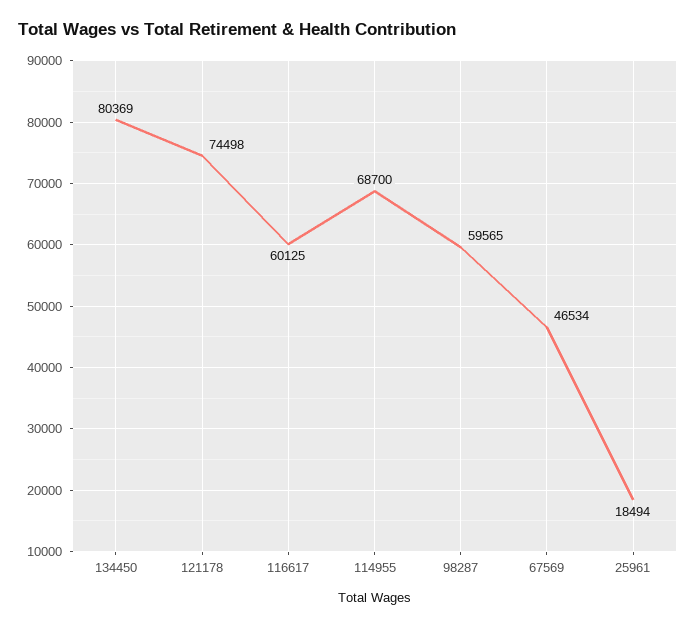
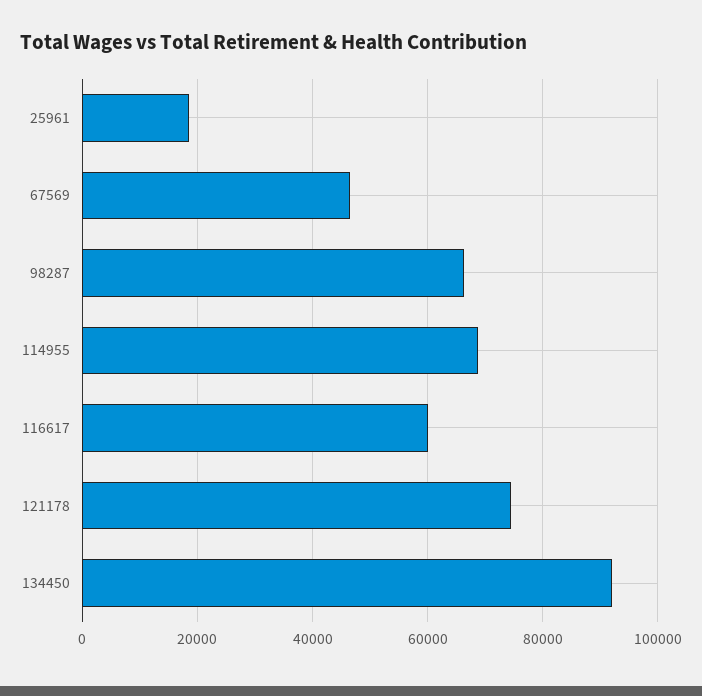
134450: 80369 -> 92000
98287: 59565 -> 66000

